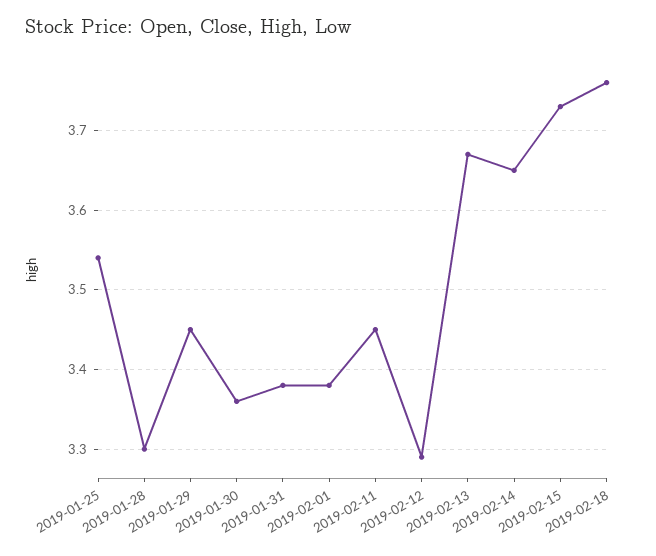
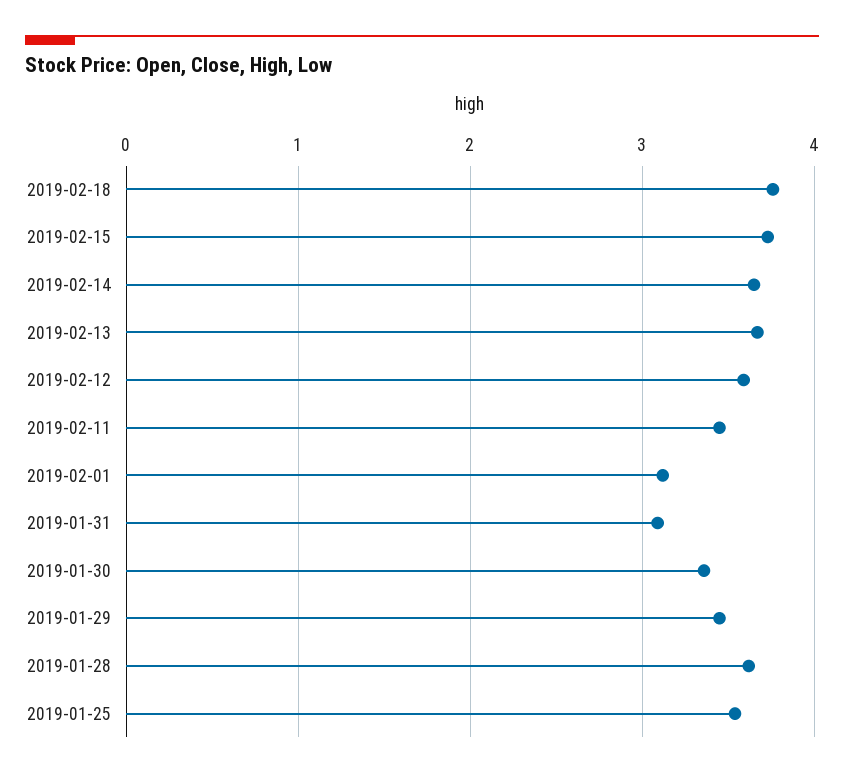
2019-01-28: 3.3 -> 3.6
2019-01-31: 3.38 -> 3.1
2019-02-01: 3.38 -> 3.1
2019-02-12: 3.29 -> 3.6

